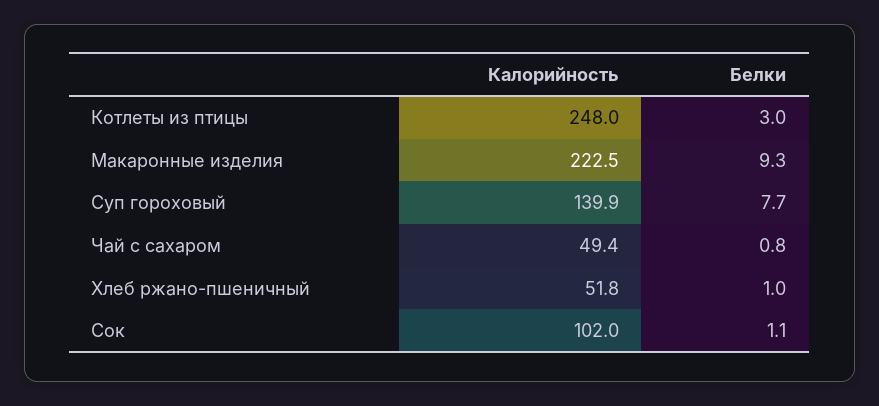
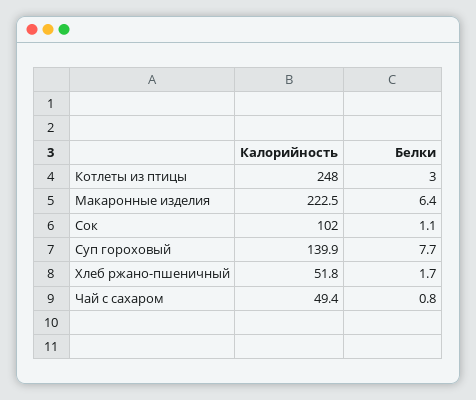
Белки, Макаронные изделия: 9.3 -> 6.4
Белки, Хлеб ржано-пшеничный: 1 -> 1.7

